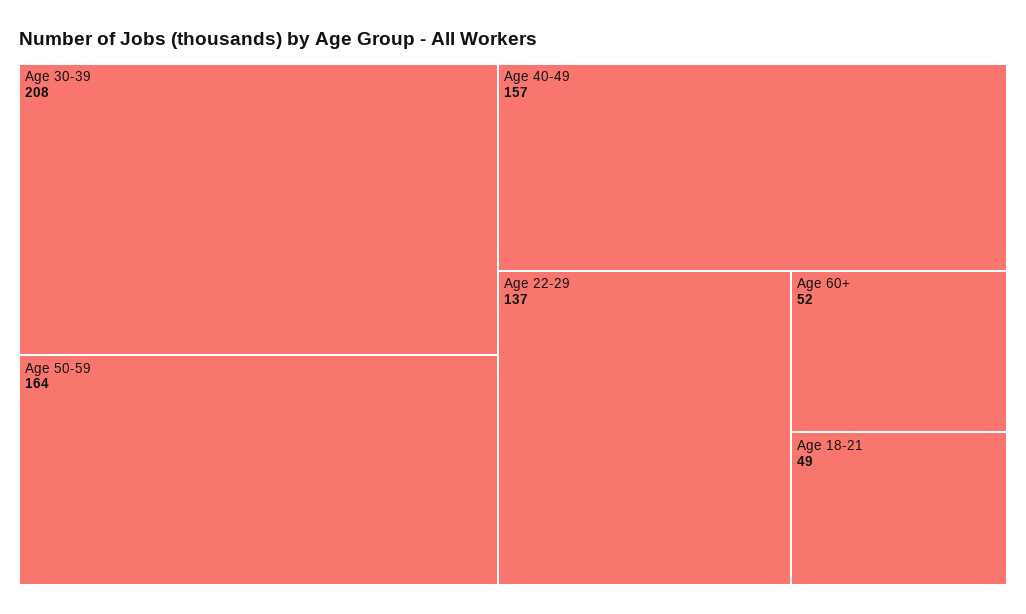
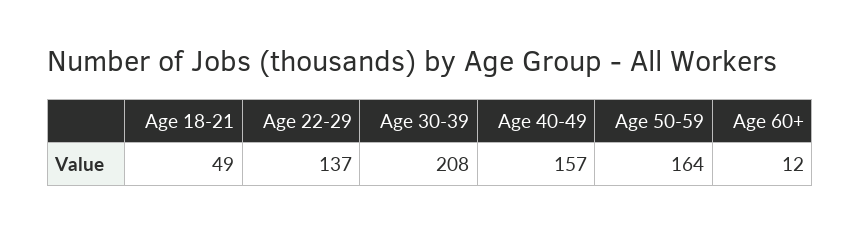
Age 60+: 52 -> 12

